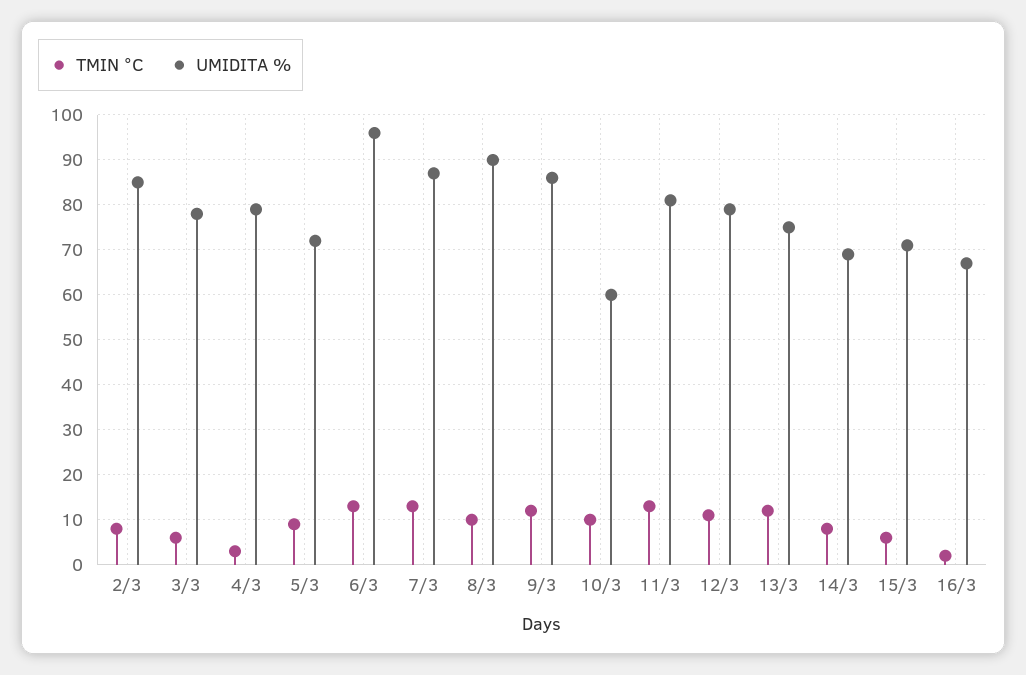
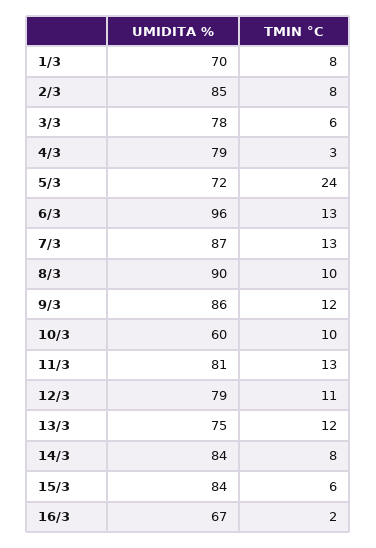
TMIN °C, 5/3: 10 -> 24
UMIDITA %, 14/3: 70 -> 84
UMIDITA %, 15/3: 70 -> 84
UMIDITA %, 1/3: none -> 70
TMIN °C, 1/3: none -> 8

